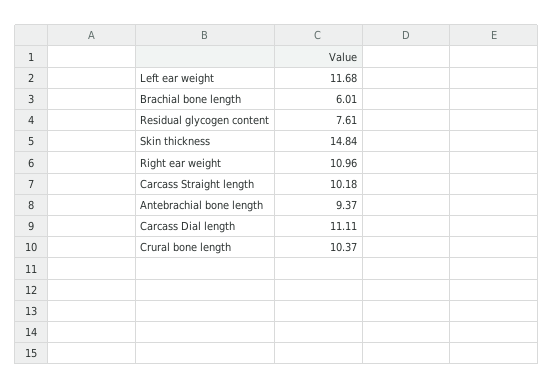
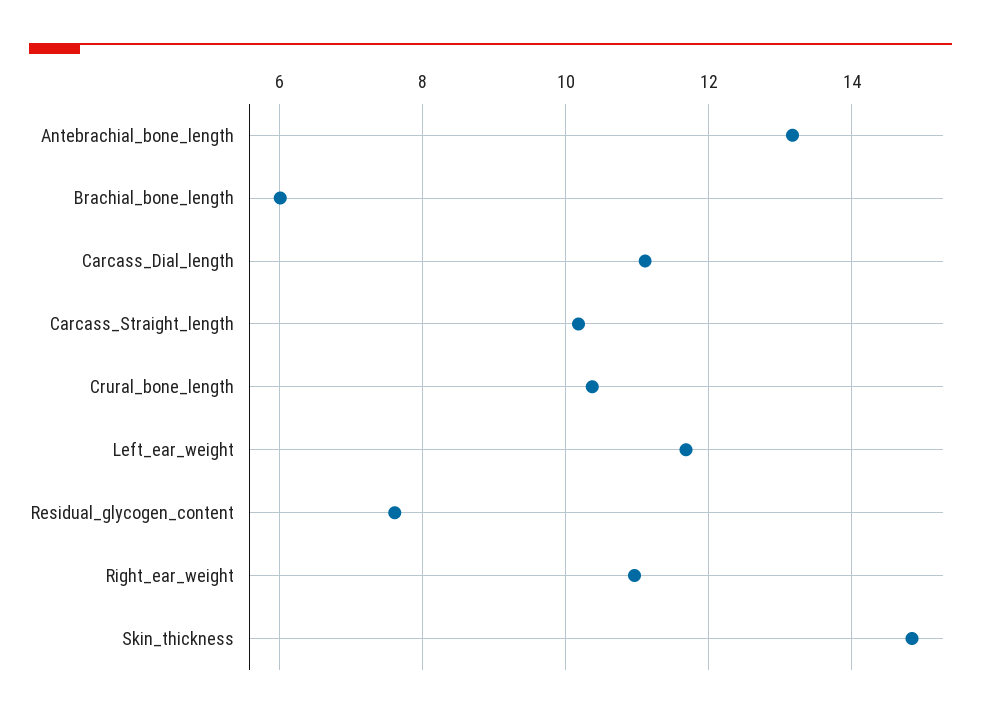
Antebrachial bone length: 9.37 -> 13.2

